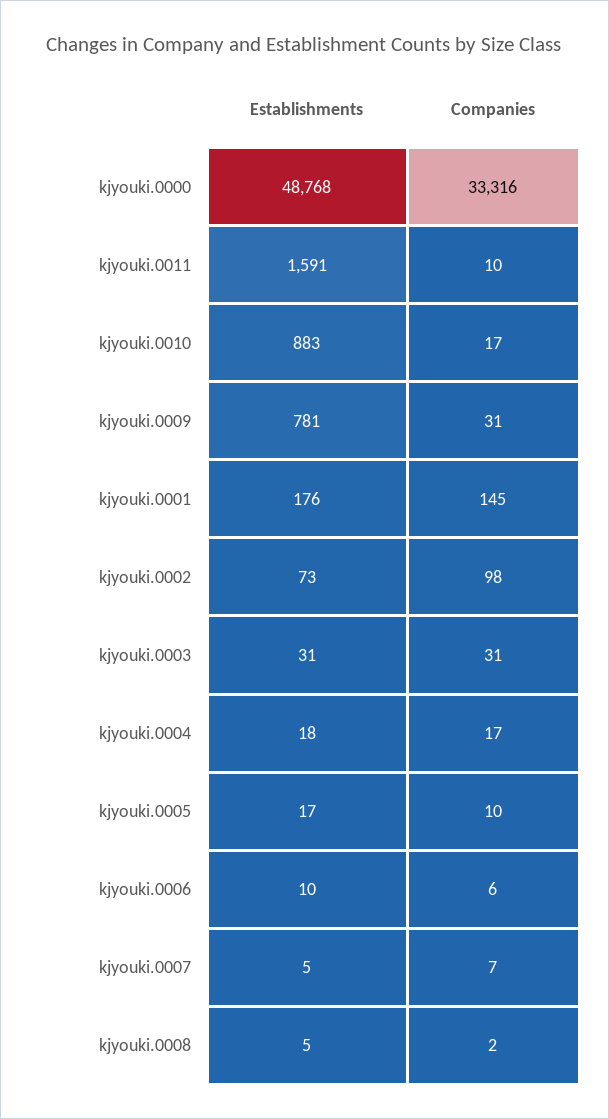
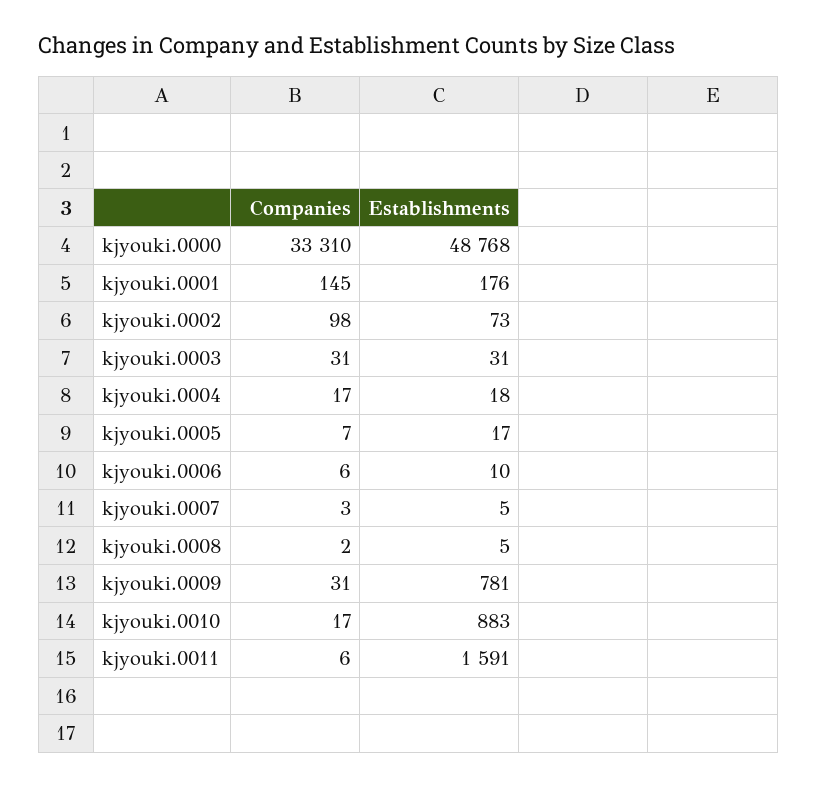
Companies, kjyouki.0000: 33316 -> 33310
Companies, kjyouki.0011: 10 -> 6
Companies, kjyouki.0005: 10 -> 7
Companies, kjyouki.0007: 7 -> 3

